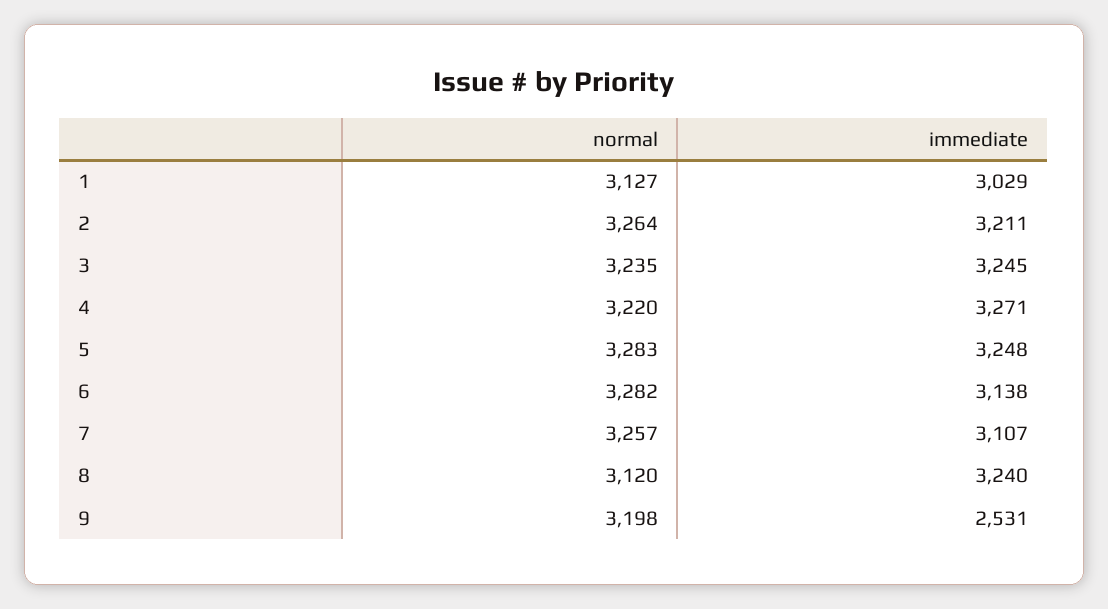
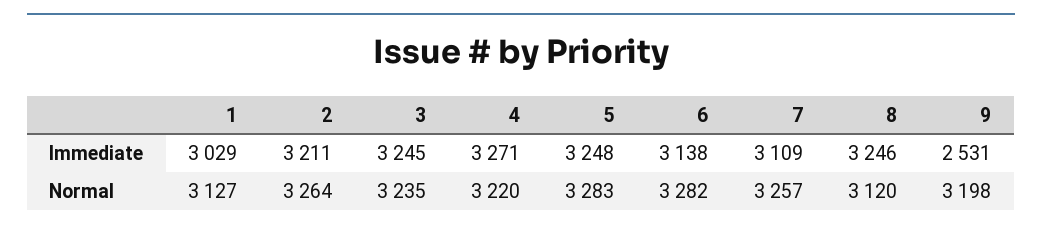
immediate, 7: 3107 -> 3109
immediate, 8: 3240 -> 3246

